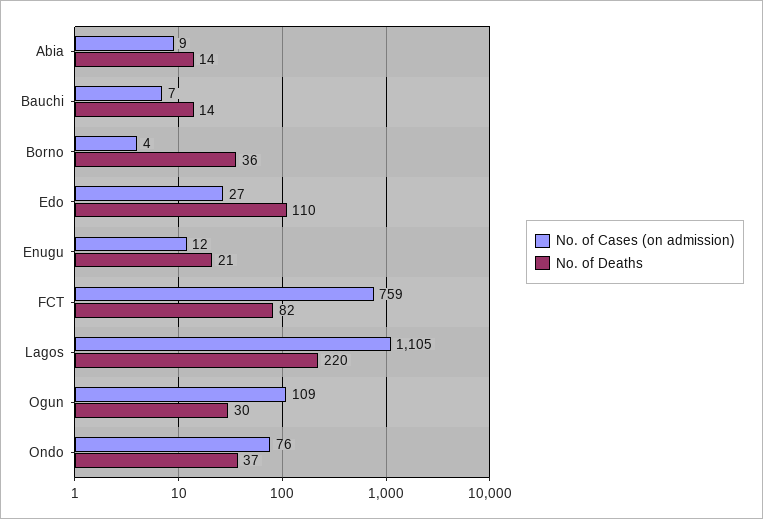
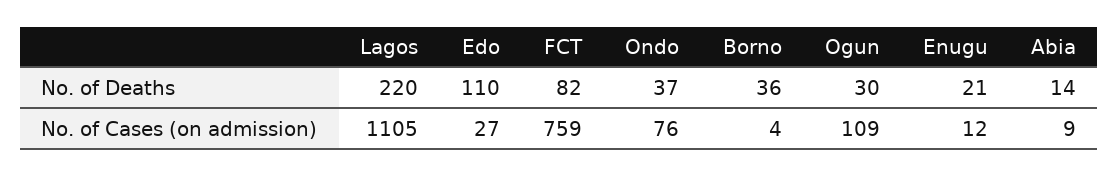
No. of Cases (on admission), Bauchi: 7 -> none
No. of Deaths, Bauchi: 14 -> none

